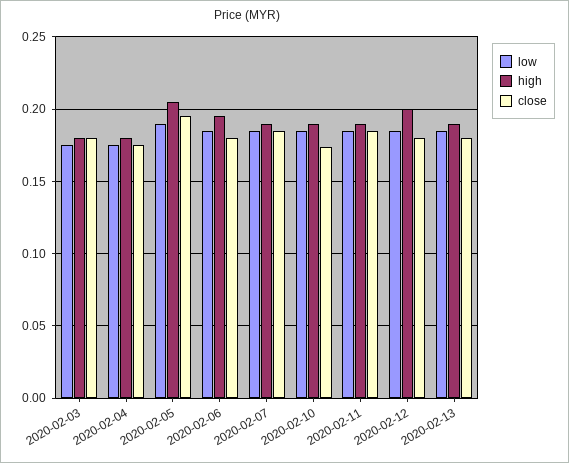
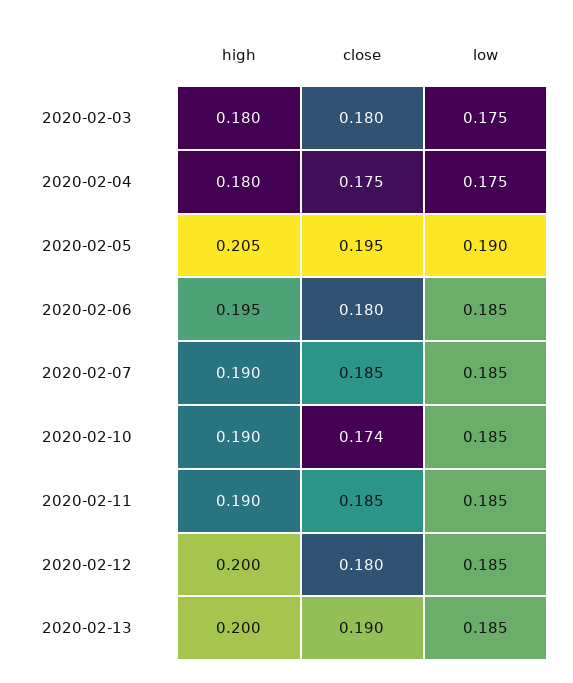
high, 2020-02-13: 0.19 -> 0.2
close, 2020-02-13: 0.18 -> 0.19

